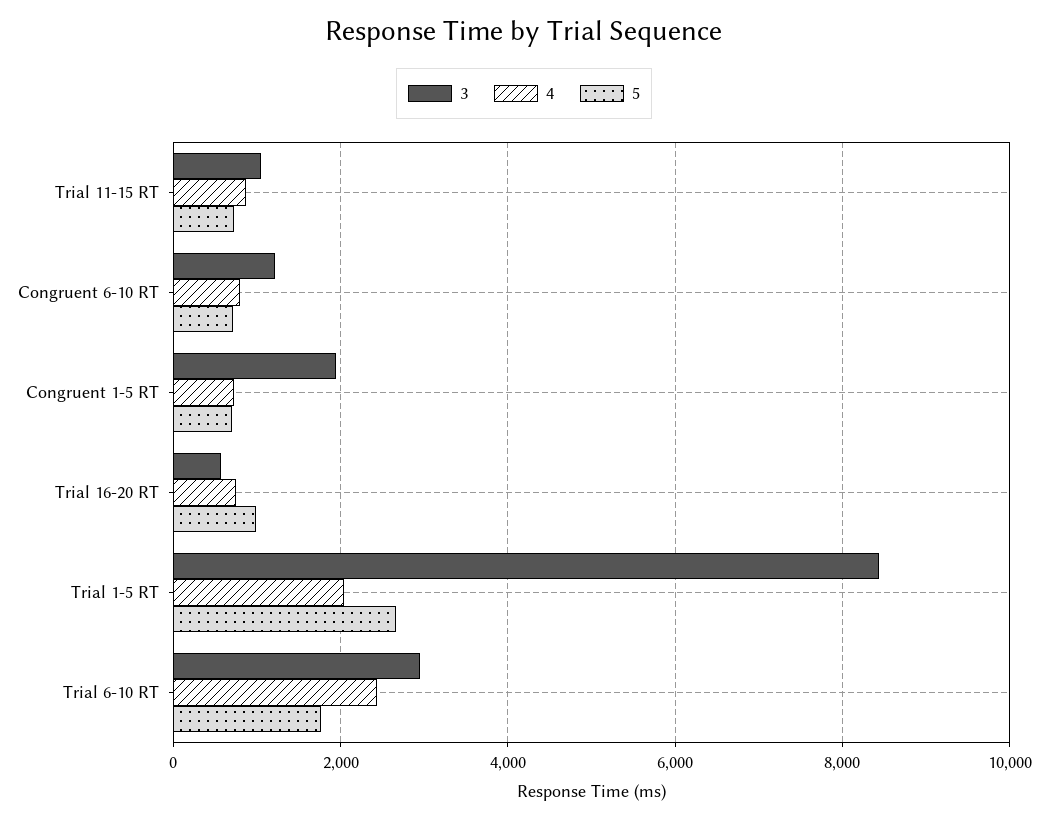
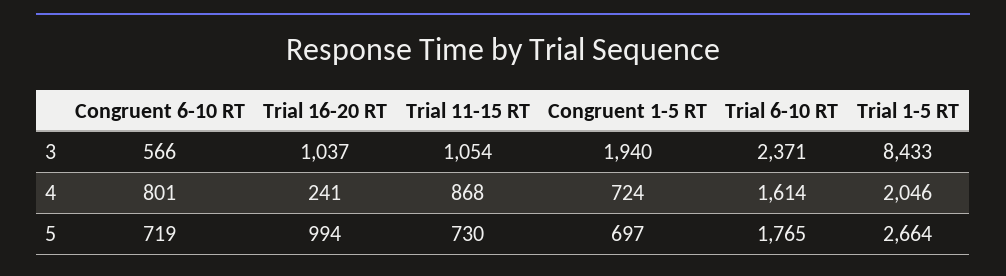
3, Congruent 6-10 RT: 1200 -> 566
3, Trial 16-20 RT: 600 -> 1037
4, Trial 16-20 RT: 800 -> 241
3, Trial 6-10 RT: 3000 -> 2371
4, Trial 6-10 RT: 2400 -> 1614

